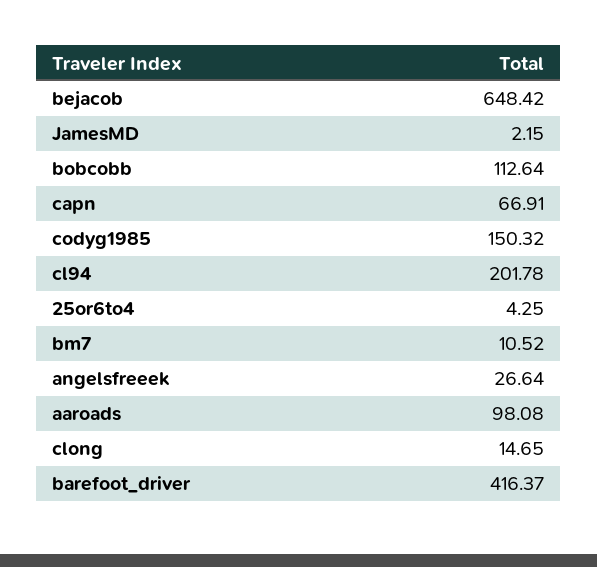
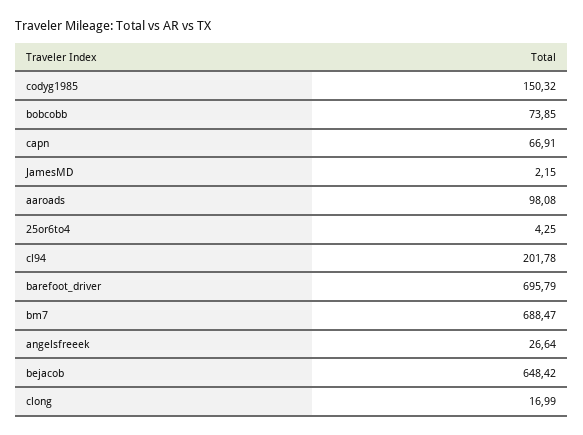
bobcobb: 112.64 -> 73.85
bm7: 10.52 -> 688.47
clong: 14.65 -> 16.99
barefoot_driver: 416.37 -> 695.79

